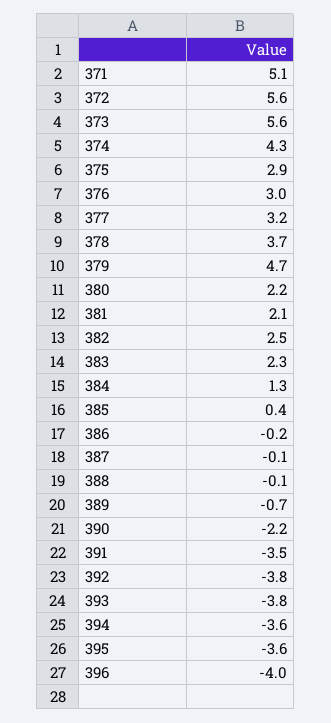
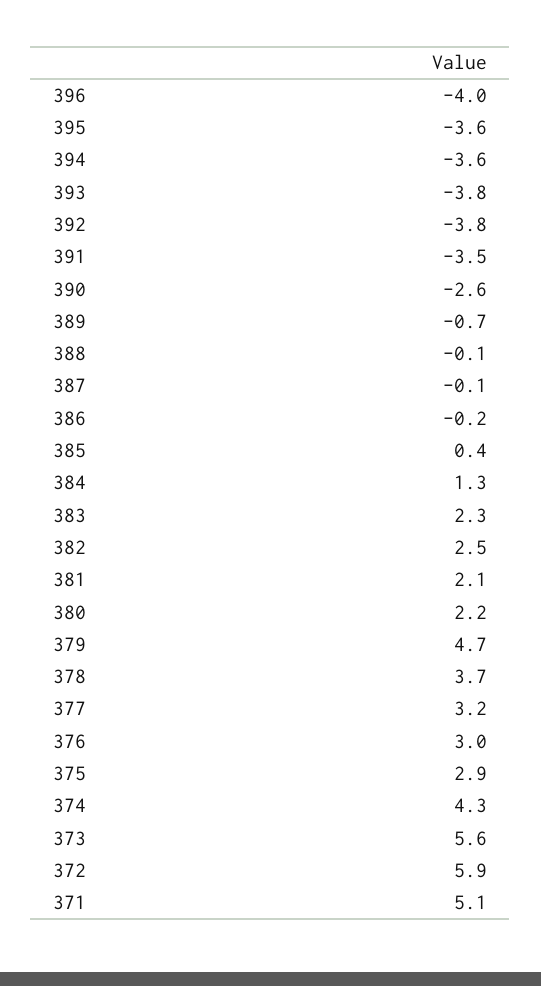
372: 5.6 -> 5.9
390: -2.2 -> -2.6

